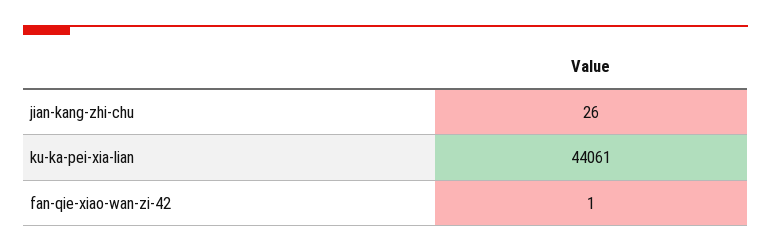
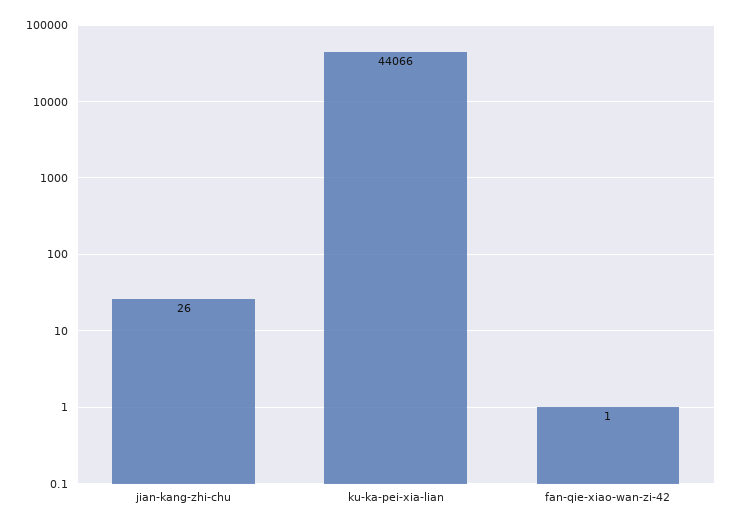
ku-ka-pei-xia-lian: 44061 -> 44066

